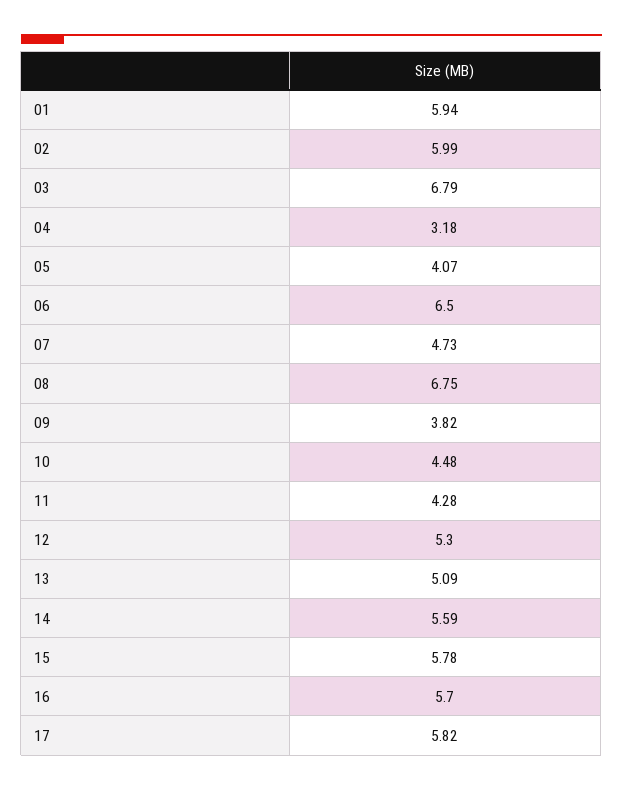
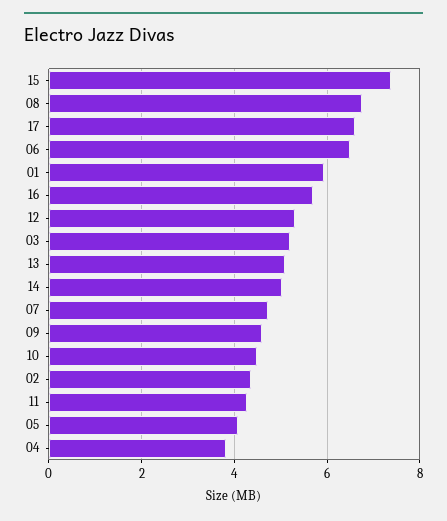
02: 5.99 -> 4.4
03: 6.79 -> 5.2
04: 3.18 -> 3.8
09: 3.82 -> 4.6
14: 5.59 -> 5
15: 5.78 -> 7.4
17: 5.82 -> 6.6

